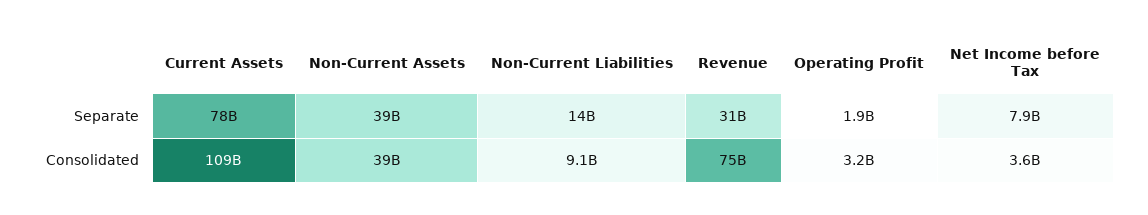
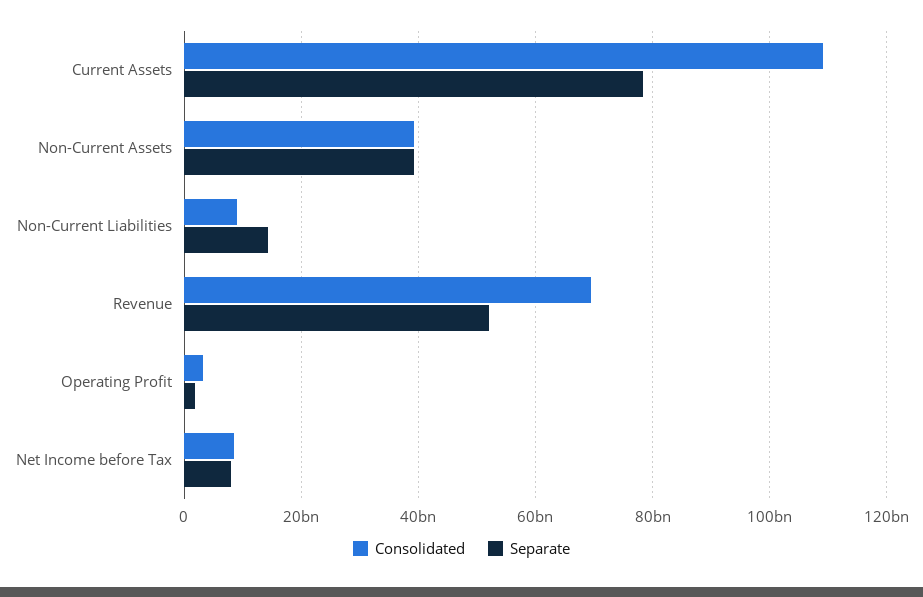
Separate, Revenue: 31000000000 -> 52000000000
Consolidated, Revenue: 75000000000 -> 70000000000
Consolidated, Net Income before Tax: 3600000000 -> 8000000000

